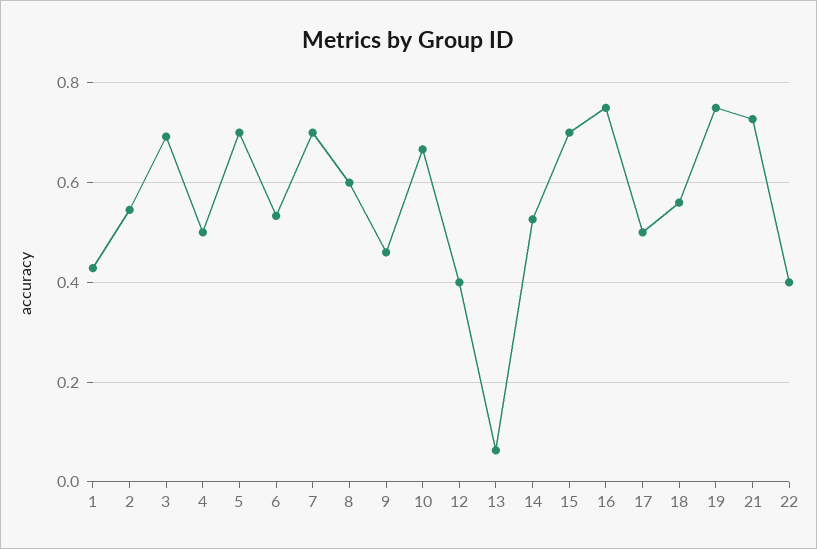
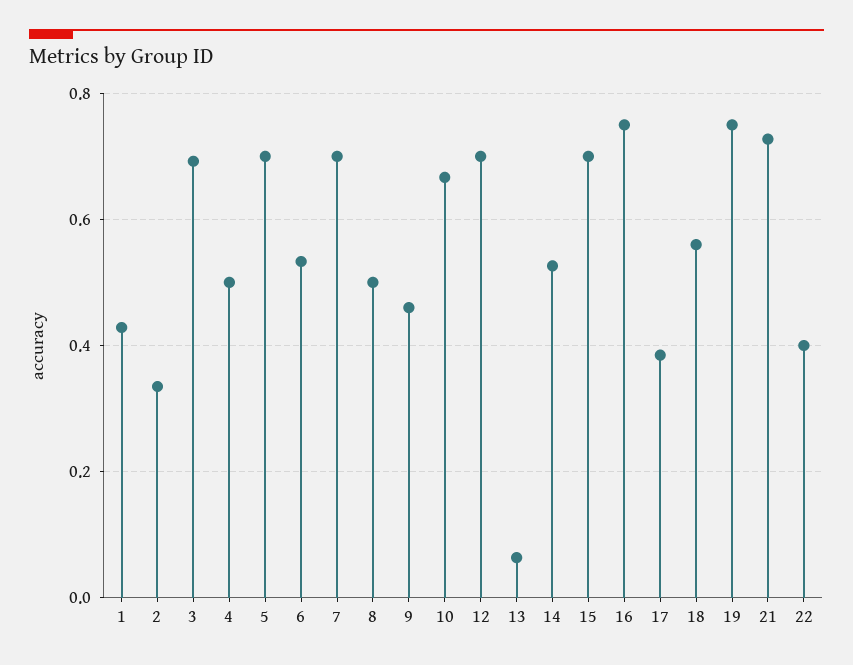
2: 0.54 -> 0.34
8: 0.6 -> 0.5
12: 0.4 -> 0.7
17: 0.5 -> 0.38

